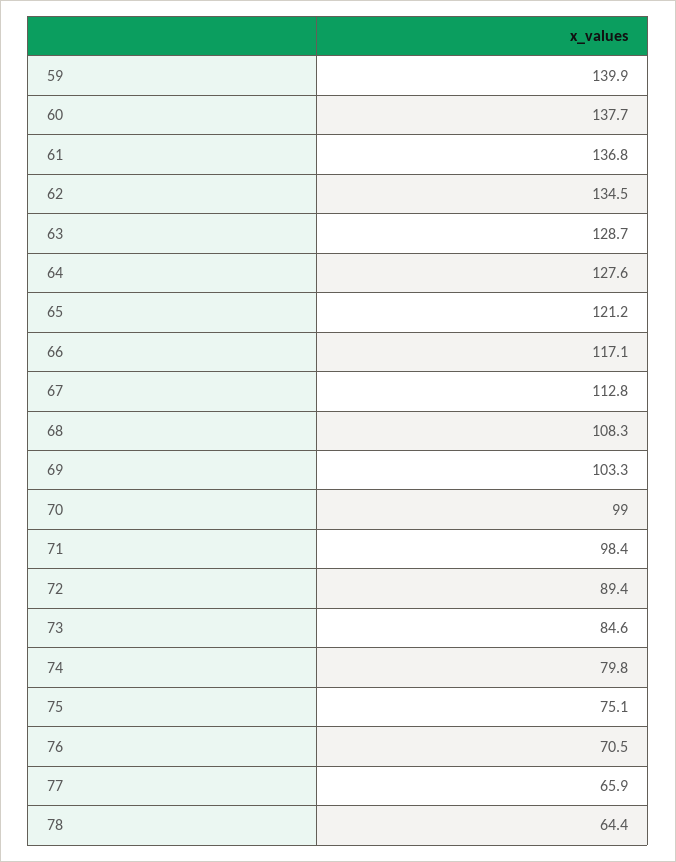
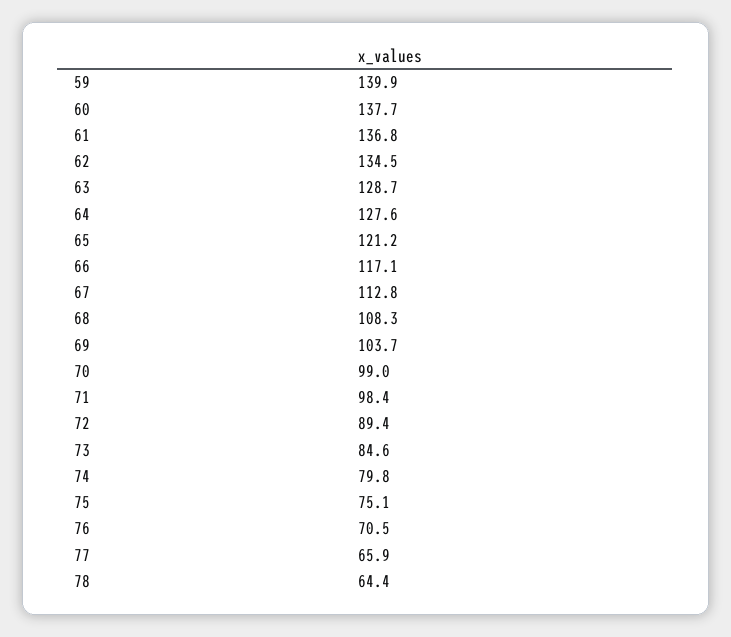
69: 103.3 -> 103.7

